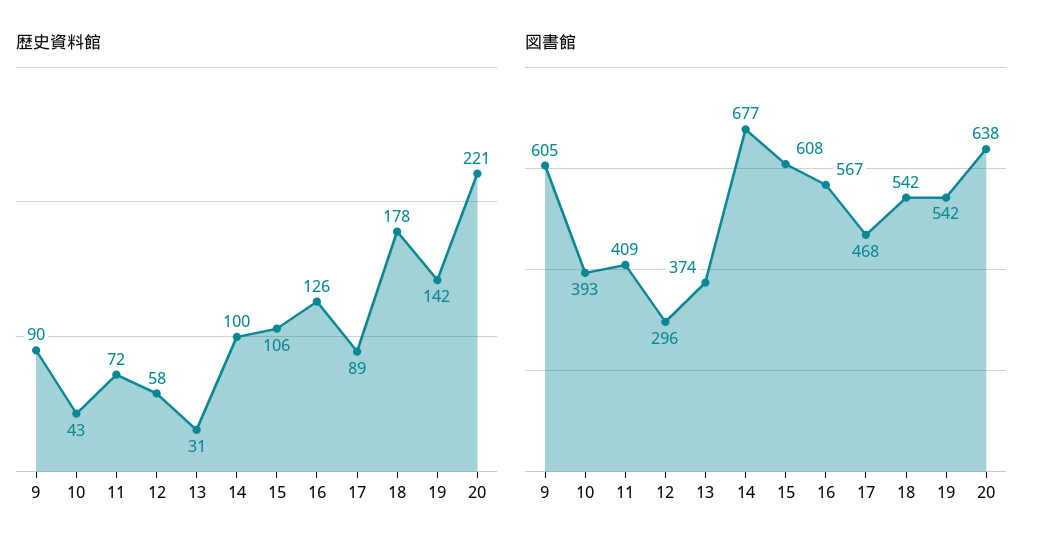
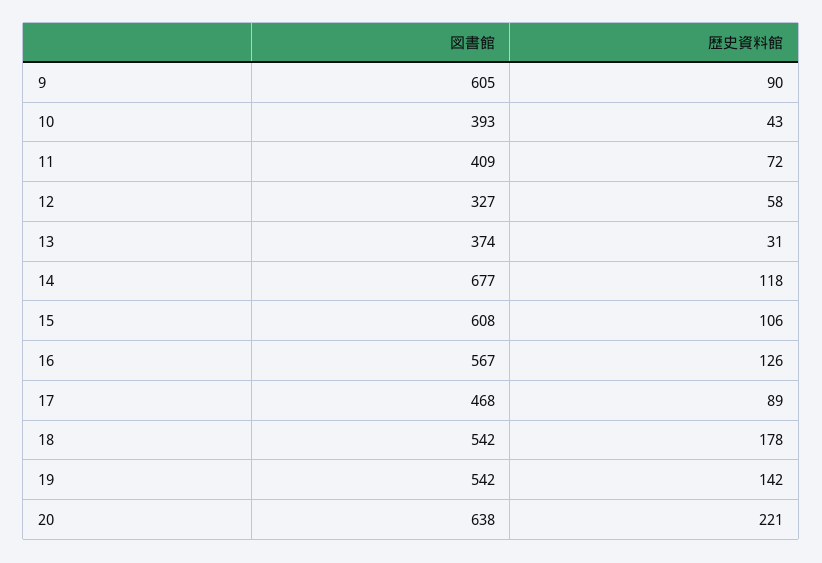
歴史資料館, 14: 100 -> 118
図書館, 12: 296 -> 327

